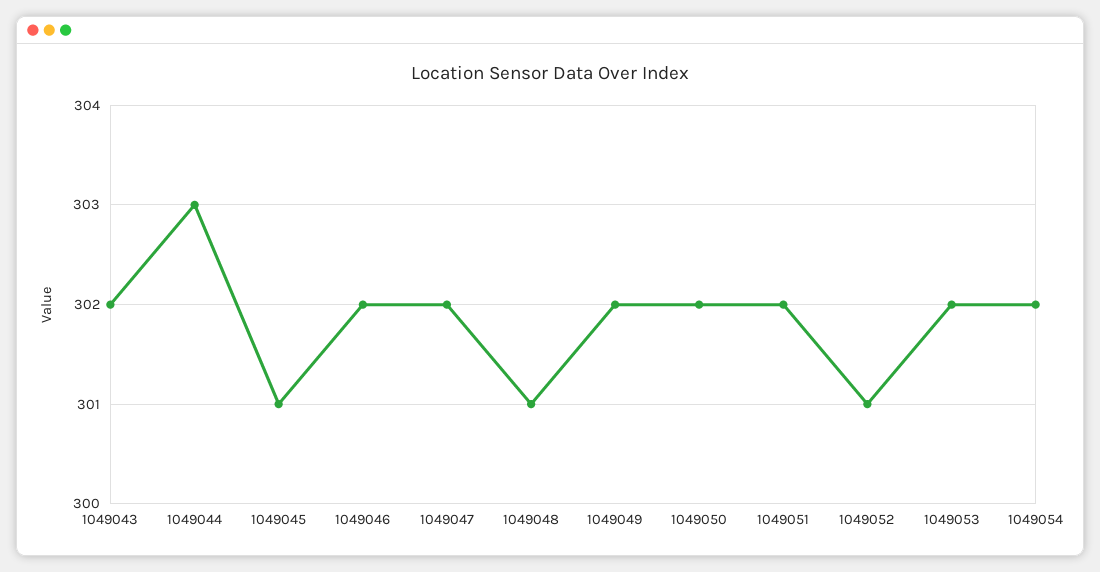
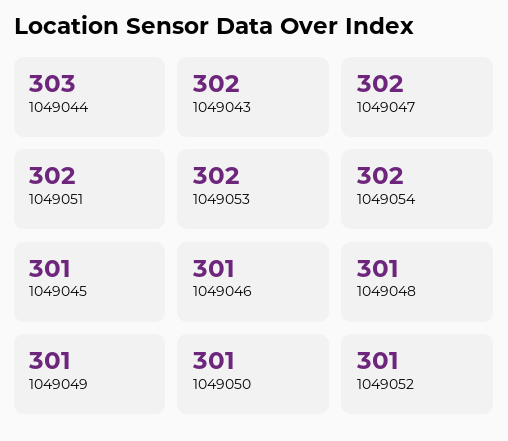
1049046: 302 -> 301
1049049: 302 -> 301
1049050: 302 -> 301

